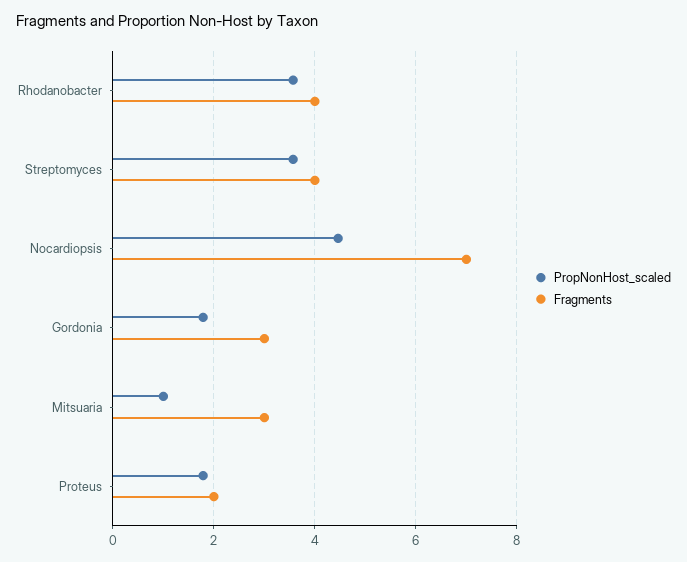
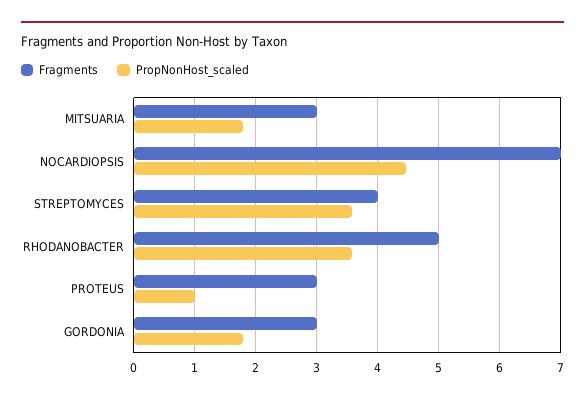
Fragments, Rhodanobacter: 4 -> 5
PropNonHost_scaled, Mitsuaria: 1 -> 1.8
PropNonHost_scaled, Proteus: 1.8 -> 1
Fragments, Proteus: 2 -> 3

